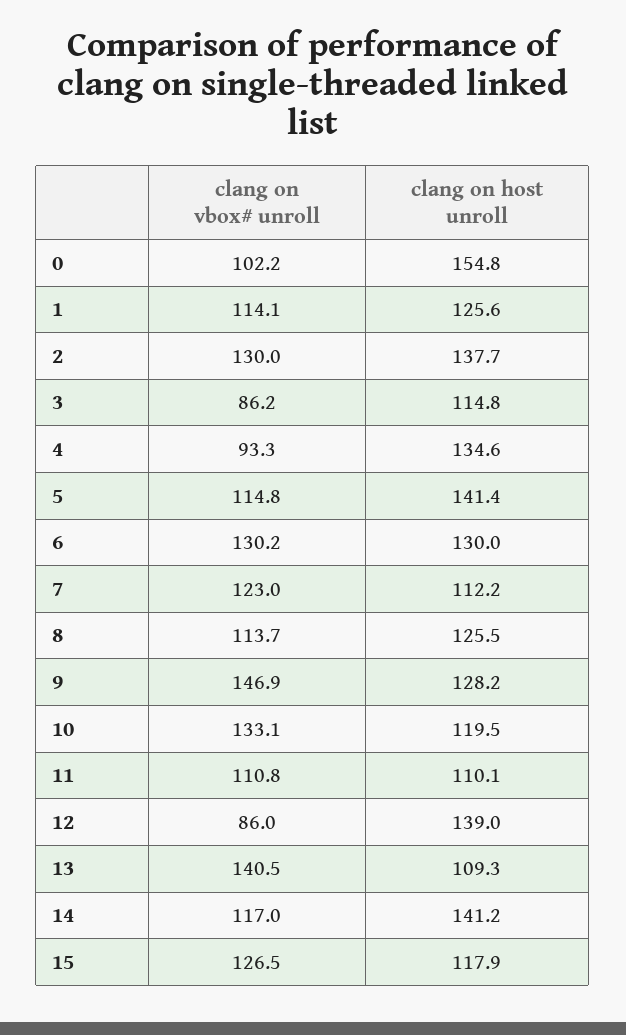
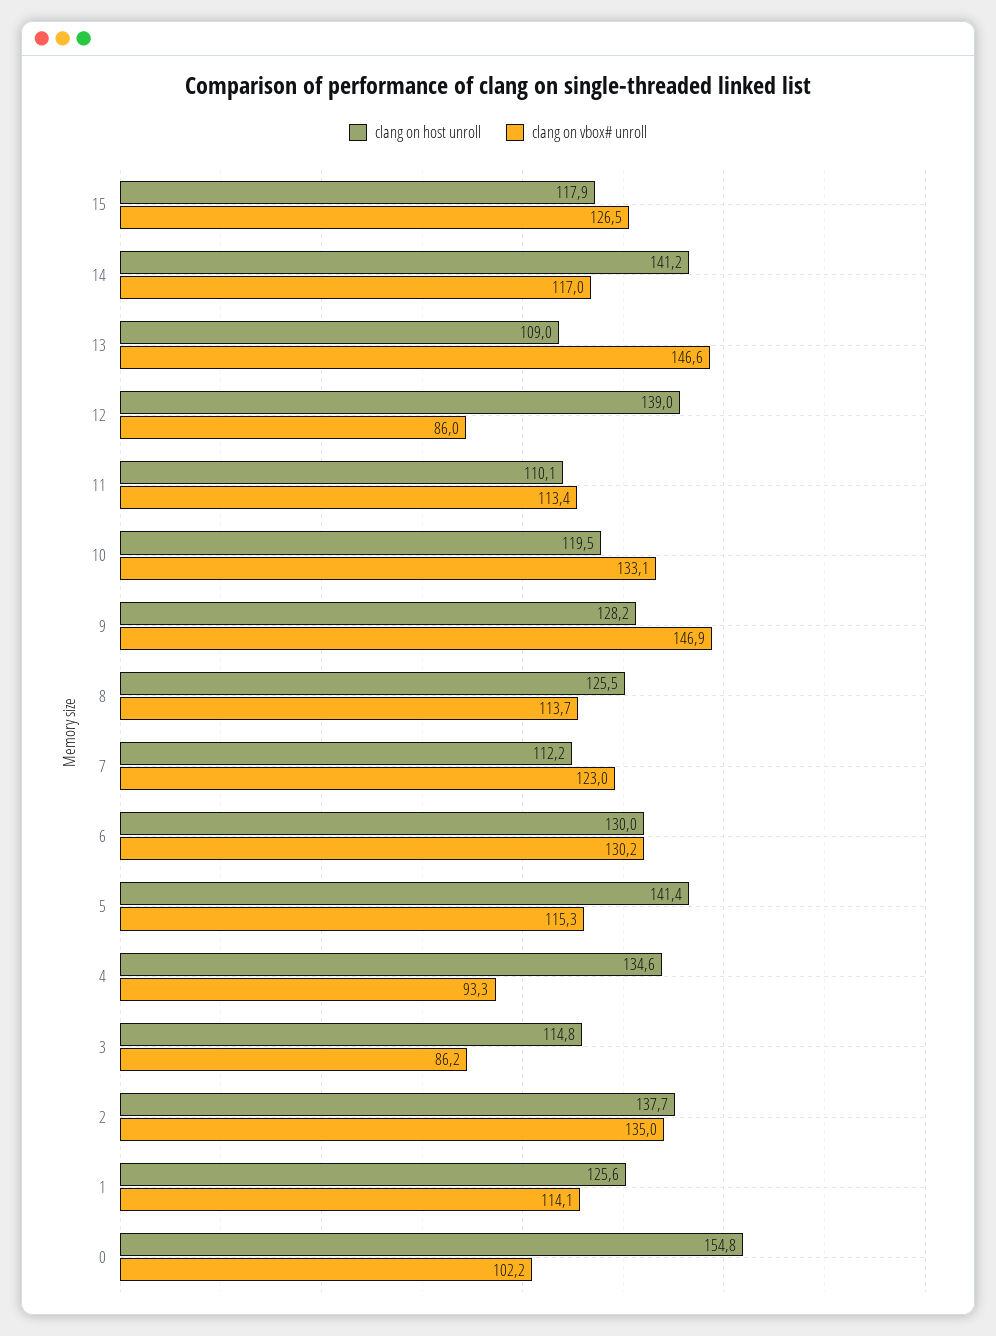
clang on vbox# unroll, 2: 130 -> 135
clang on vbox# unroll, 5: 114.8 -> 115.3
clang on vbox# unroll, 11: 110.8 -> 113.4
clang on vbox# unroll, 13: 140.5 -> 146.6
clang on host unroll, 13: 109.3 -> 109

